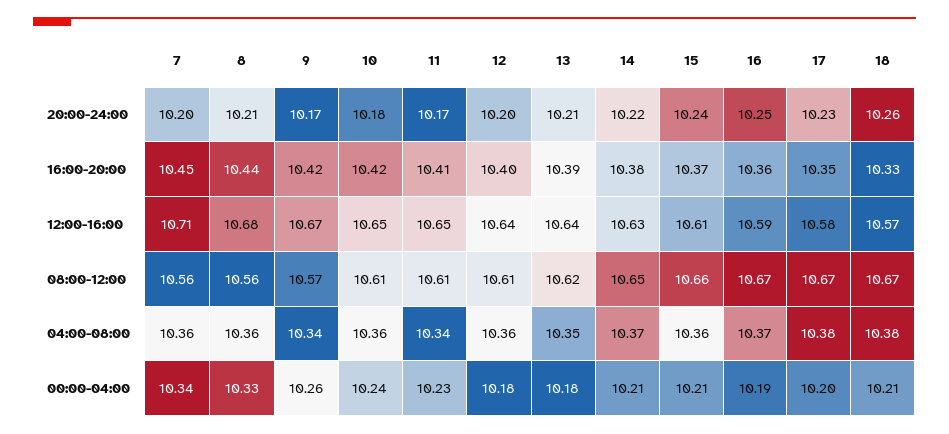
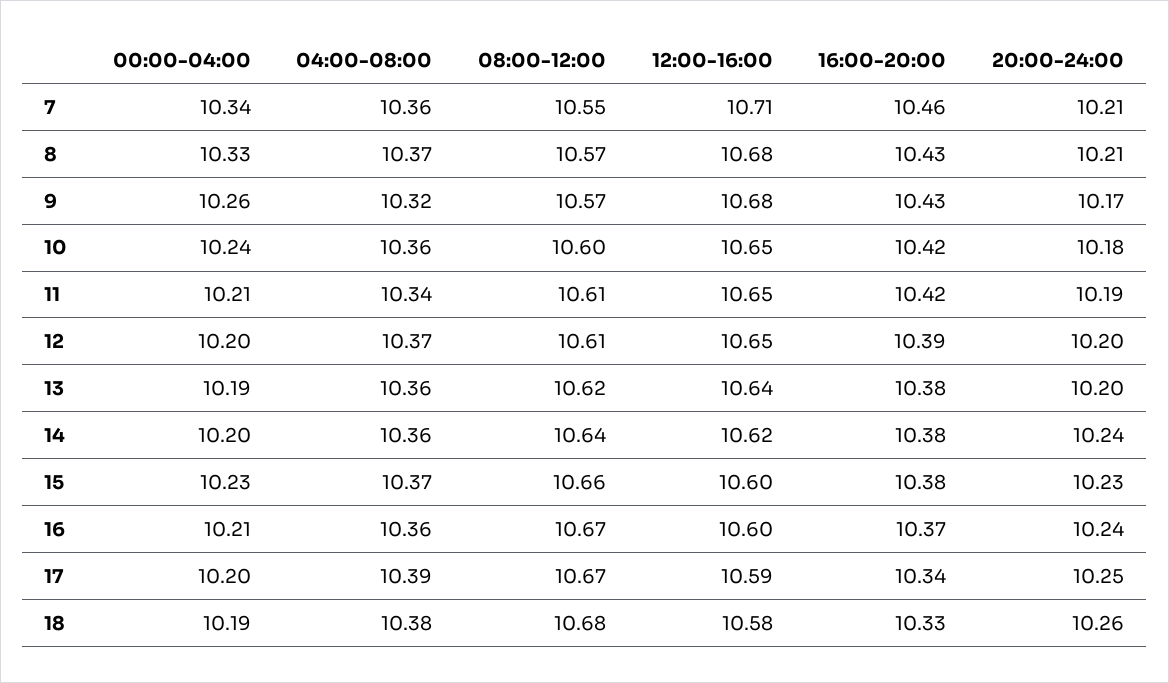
7, 20:00-24:00: 10.2 -> 10.21
11, 20:00-24:00: 10.17 -> 10.19
13, 20:00-24:00: 10.21 -> 10.2
14, 20:00-24:00: 10.22 -> 10.24
15, 20:00-24:00: 10.24 -> 10.23
16, 20:00-24:00: 10.25 -> 10.24
17, 20:00-24:00: 10.23 -> 10.25
7, 16:00-20:00: 10.45 -> 10.46
8, 16:00-20:00: 10.44 -> 10.43
9, 16:00-20:00: 10.42 -> 10.43
11, 16:00-20:00: 10.41 -> 10.42
12, 16:00-20:00: 10.4 -> 10.39
13, 16:00-20:00: 10.39 -> 10.38
15, 16:00-20:00: 10.37 -> 10.38
16, 16:00-20:00: 10.36 -> 10.37
17, 16:00-20:00: 10.35 -> 10.34
9, 12:00-16:00: 10.67 -> 10.68
12, 12:00-16:00: 10.64 -> 10.65
14, 12:00-16:00: 10.63 -> 10.62
15, 12:00-16:00: 10.61 -> 10.6
16, 12:00-16:00: 10.59 -> 10.6
17, 12:00-16:00: 10.58 -> 10.59
18, 12:00-16:00: 10.57 -> 10.58
7, 08:00-12:00: 10.56 -> 10.55
8, 08:00-12:00: 10.56 -> 10.57
10, 08:00-12:00: 10.61 -> 10.6
14, 08:00-12:00: 10.65 -> 10.64
18, 08:00-12:00: 10.67 -> 10.68
8, 04:00-08:00: 10.36 -> 10.37
9, 04:00-08:00: 10.34 -> 10.32
12, 04:00-08:00: 10.36 -> 10.37
13, 04:00-08:00: 10.35 -> 10.36
14, 04:00-08:00: 10.37 -> 10.36
15, 04:00-08:00: 10.36 -> 10.37
16, 04:00-08:00: 10.37 -> 10.36
17, 04:00-08:00: 10.38 -> 10.39
11, 00:00-04:00: 10.23 -> 10.21
12, 00:00-04:00: 10.18 -> 10.2
13, 00:00-04:00: 10.18 -> 10.19
14, 00:00-04:00: 10.21 -> 10.2
15, 00:00-04:00: 10.21 -> 10.23
16, 00:00-04:00: 10.19 -> 10.21
18, 00:00-04:00: 10.21 -> 10.19

